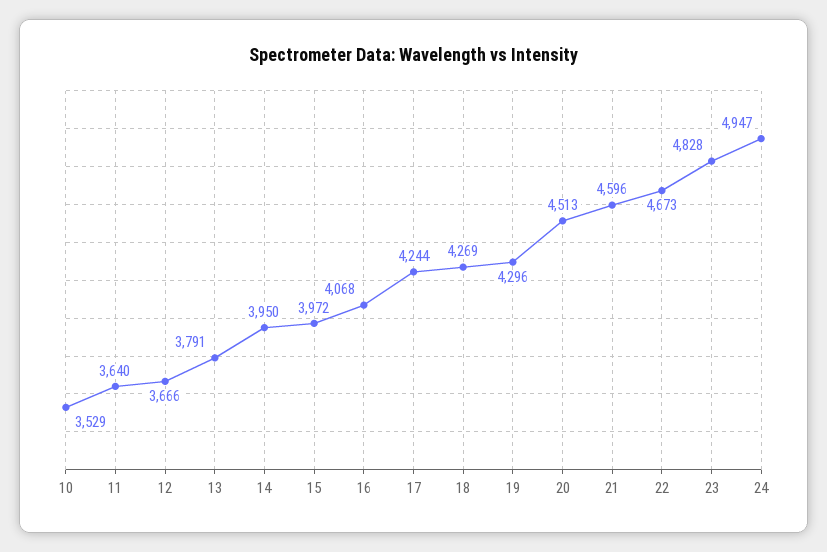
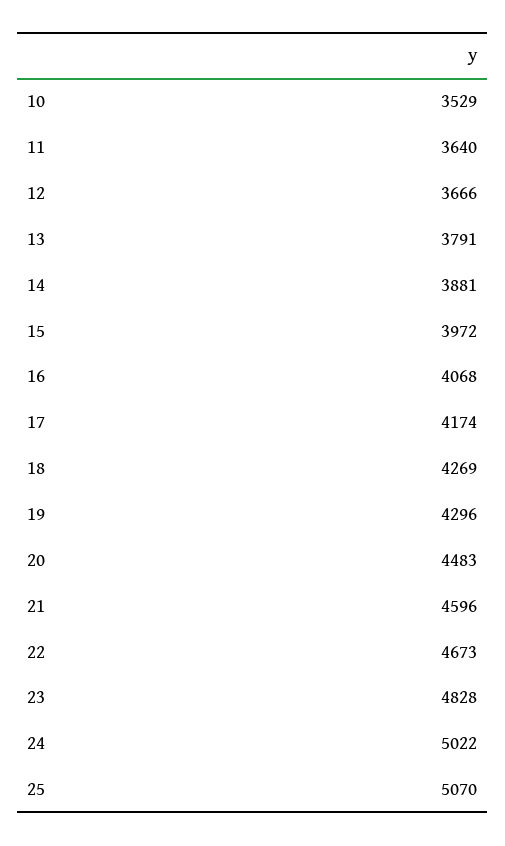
14: 3950 -> 3881
17: 4244 -> 4174
20: 4513 -> 4483
24: 4947 -> 5022
25: none -> 5070

